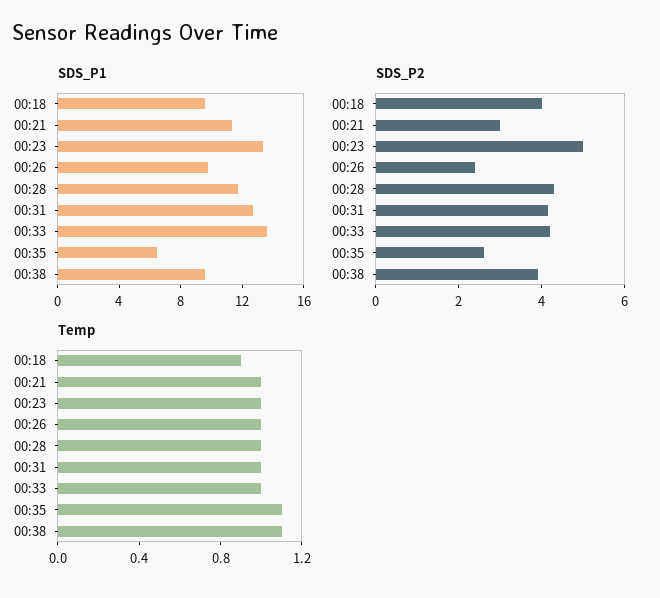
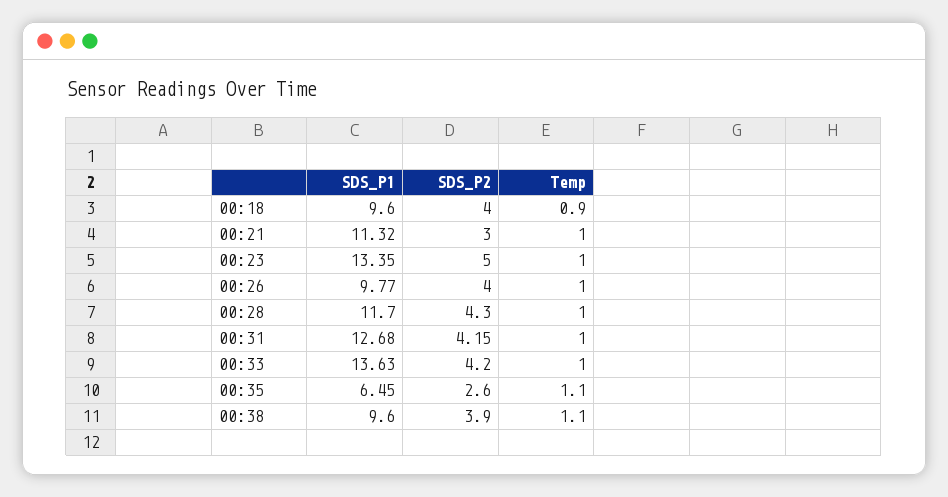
SDS_P2, 00:26: 2.5 -> 4

